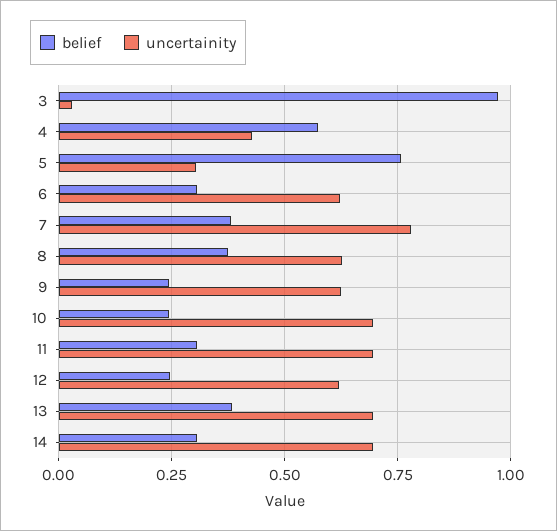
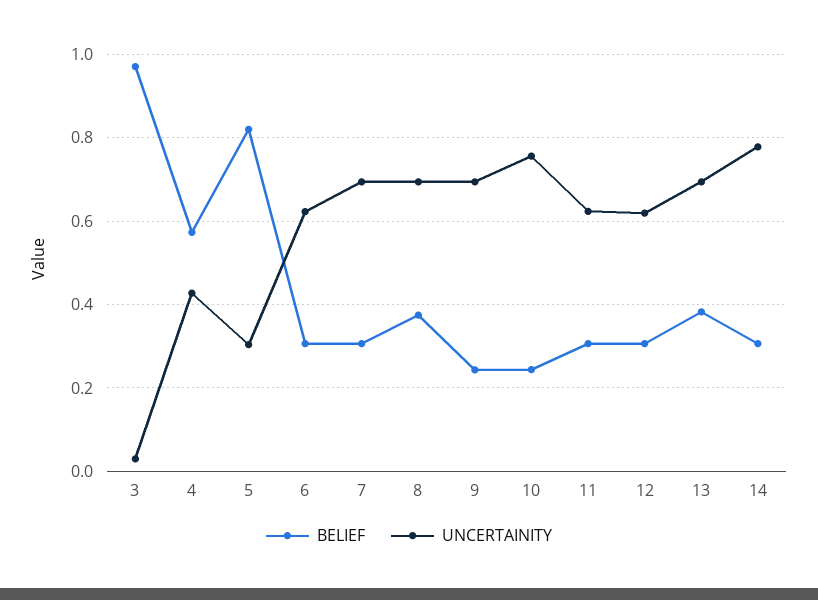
belief, 5: 0.75 -> 0.82
belief, 7: 0.375 -> 0.3
uncertainity, 7: 0.775 -> 0.7
uncertainity, 8: 0.625 -> 0.7
uncertainity, 9: 0.625 -> 0.7
uncertainity, 10: 0.7 -> 0.76
uncertainity, 11: 0.7 -> 0.62
belief, 12: 0.25 -> 0.3
uncertainity, 14: 0.7 -> 0.78

